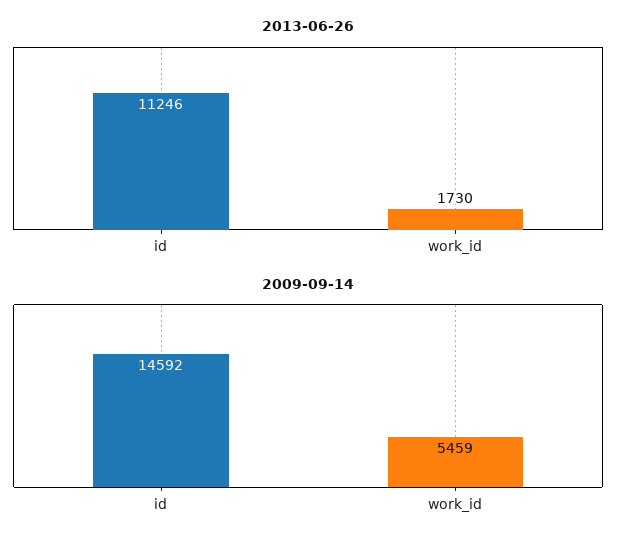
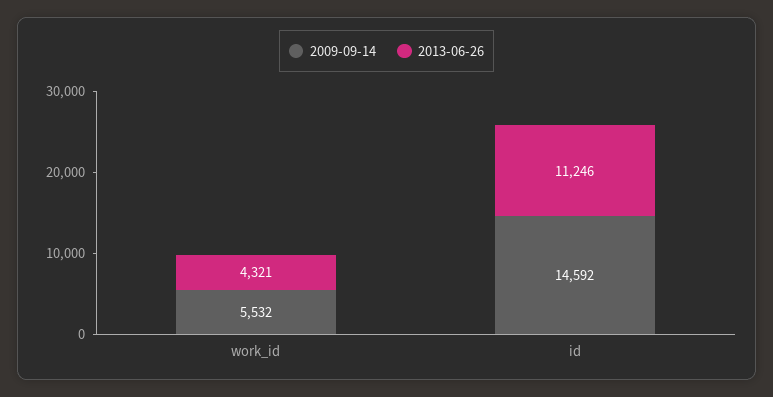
2013-06-26, work_id: 1730 -> 4321
2009-09-14, work_id: 5459 -> 5532

